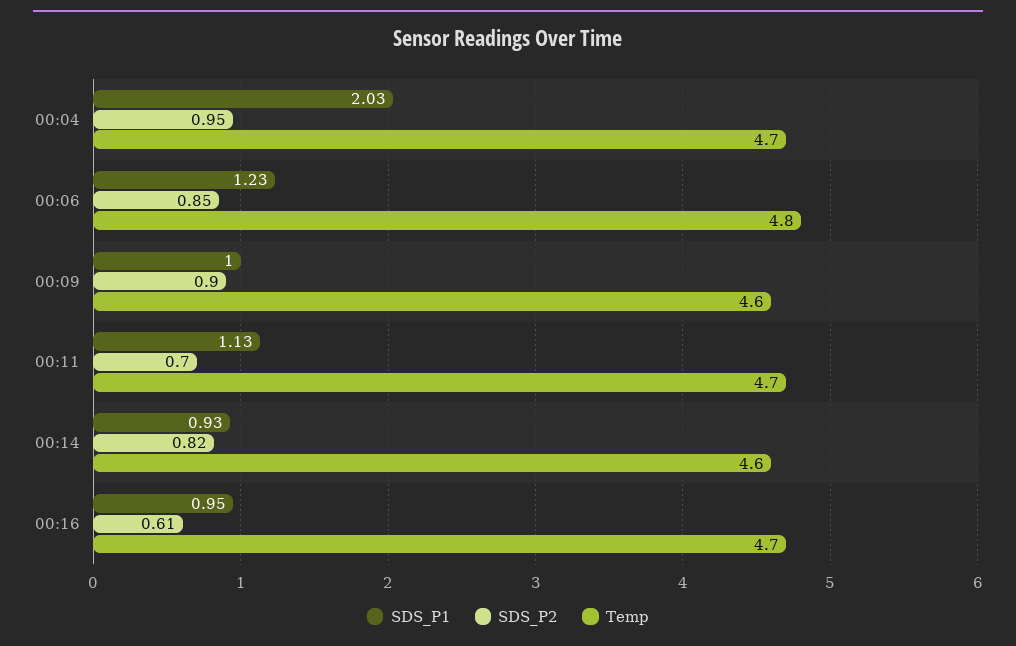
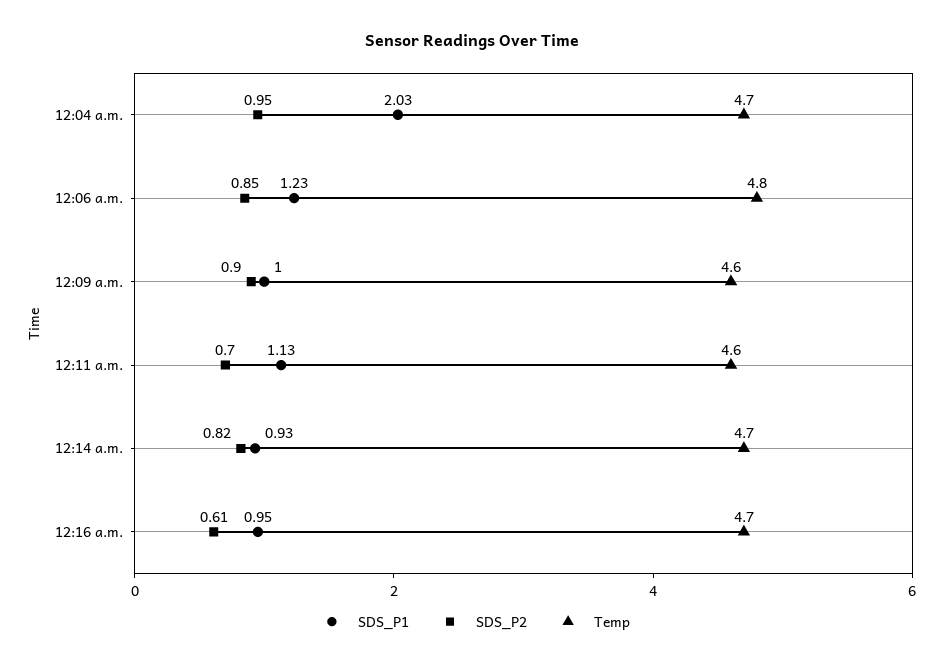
Temp, 00:11: 4.7 -> 4.6
Temp, 00:14: 4.6 -> 4.7

